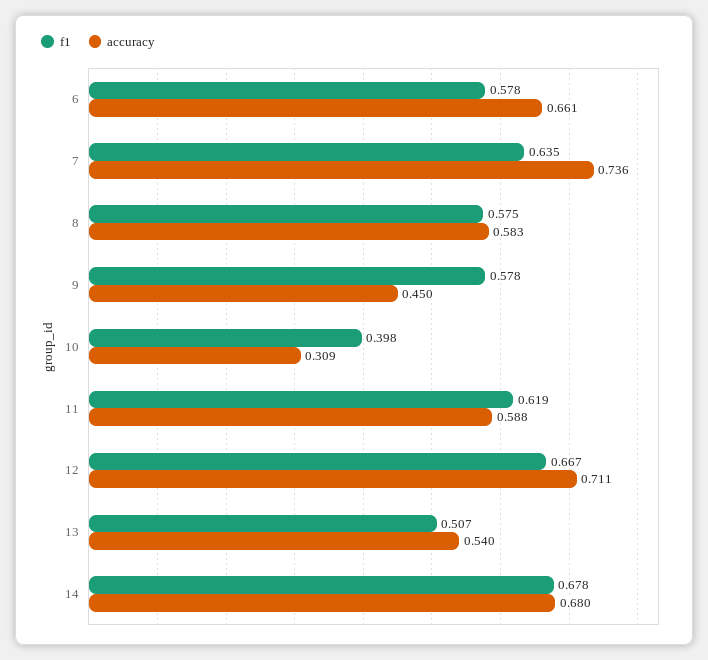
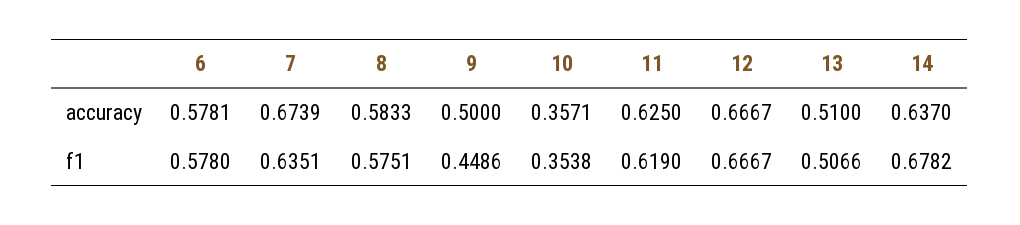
accuracy, 6: 0.661 -> 0.5781
accuracy, 7: 0.736 -> 0.6739
f1, 9: 0.578 -> 0.4486
accuracy, 9: 0.45 -> 0.5
f1, 10: 0.398 -> 0.3538
accuracy, 10: 0.309 -> 0.3571
accuracy, 11: 0.588 -> 0.625
accuracy, 12: 0.711 -> 0.6667
accuracy, 13: 0.54 -> 0.51
accuracy, 14: 0.68 -> 0.637

